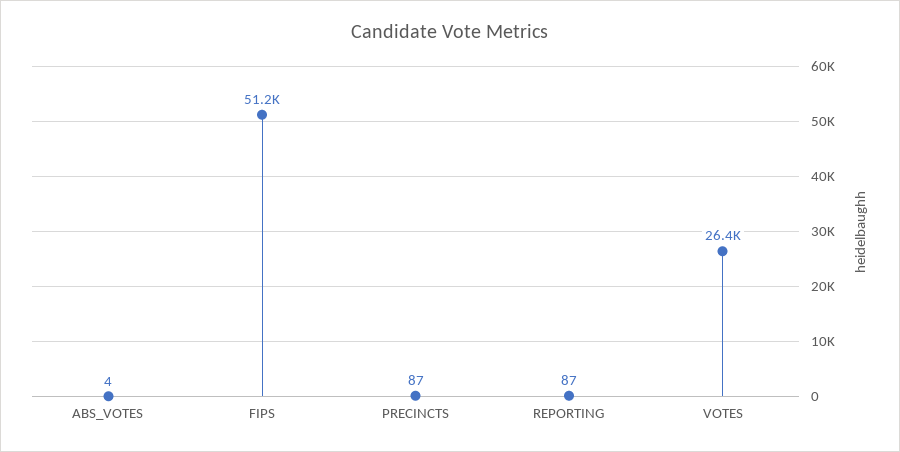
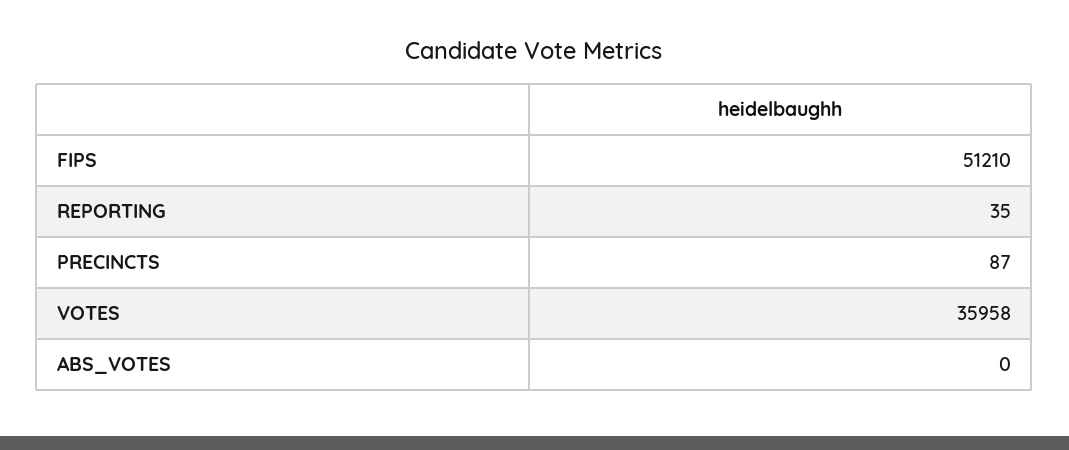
ABS_VOTES: 4 -> 0
REPORTING: 87 -> 35
VOTES: 26400 -> 35958

